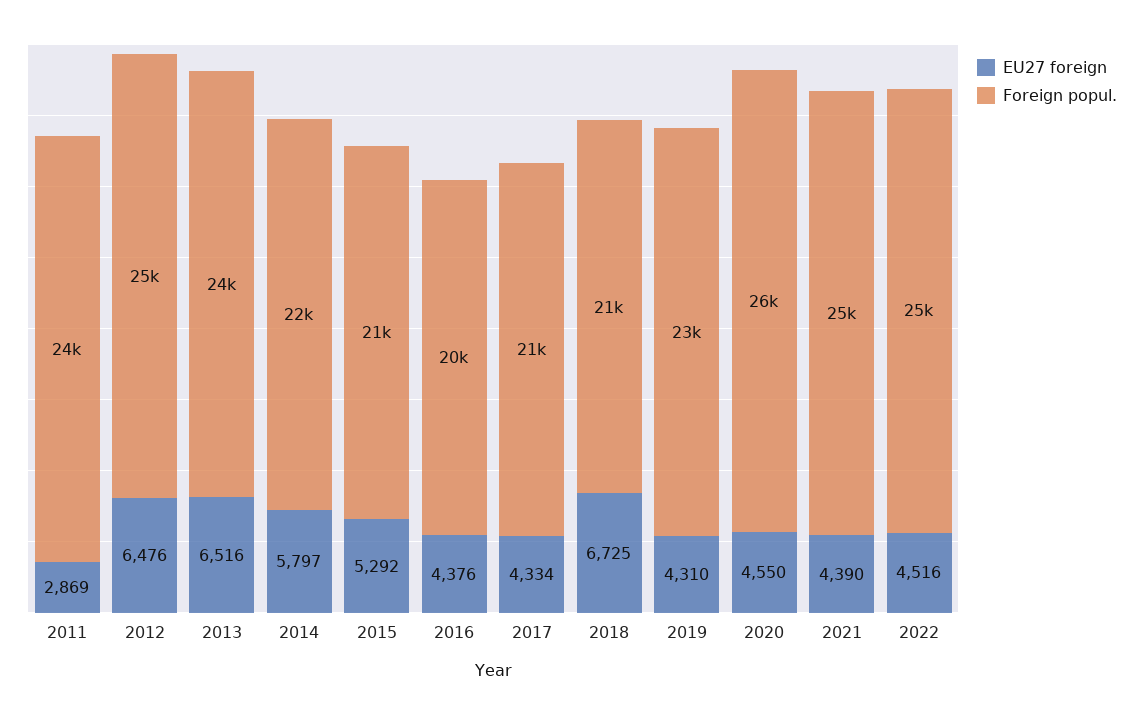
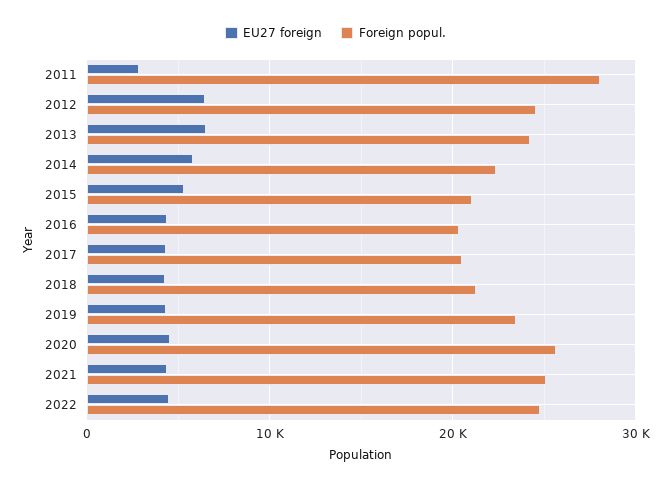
Foreign popul., 2011: 24000 -> 28000
EU27 foreign, 2018: 6725 -> 4000

